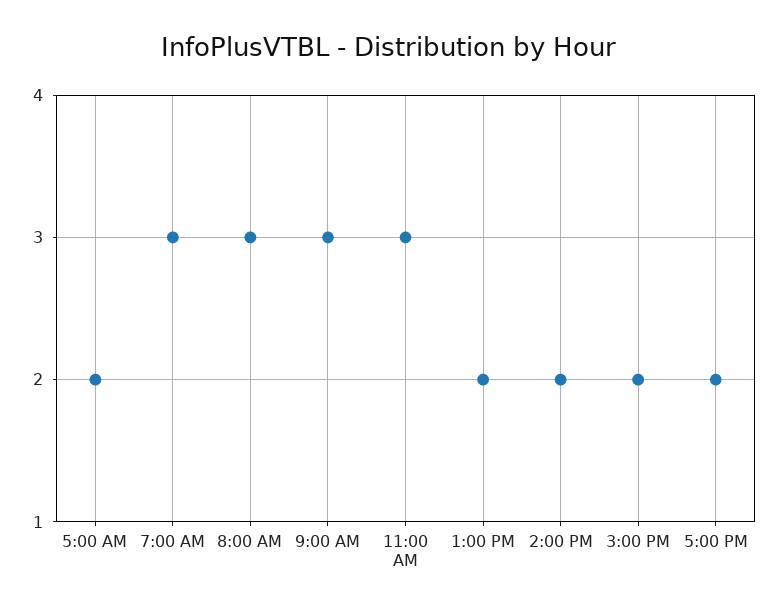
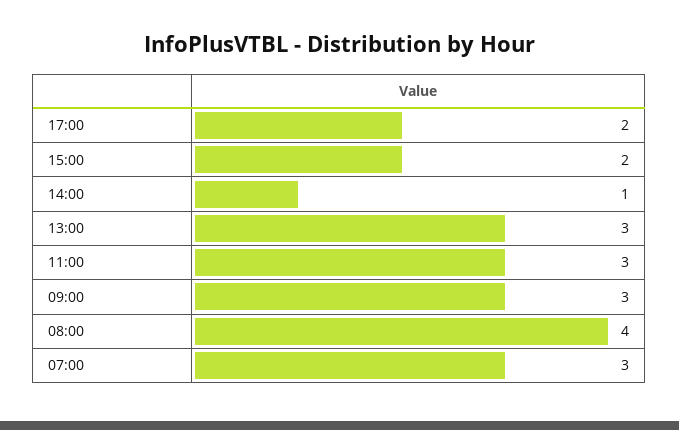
5:00 AM: 2 -> none
8:00 AM: 3 -> 4
1:00 PM: 2 -> 3
2:00 PM: 2 -> 1

